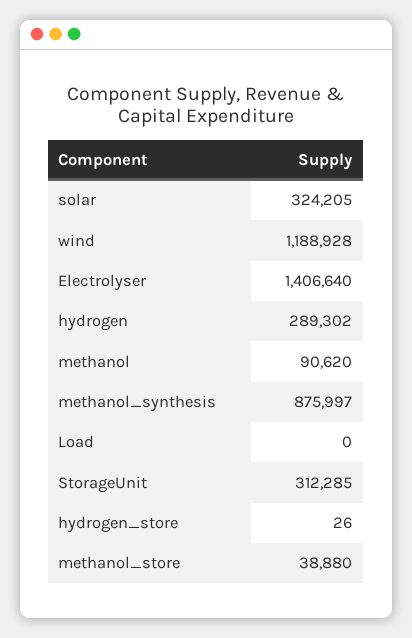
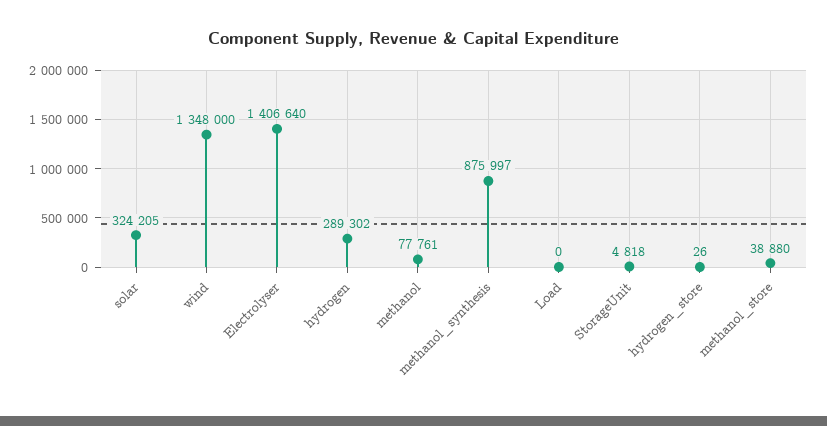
wind: 1188928 -> 1348000
methanol: 90620 -> 77761
StorageUnit: 312285 -> 4818

